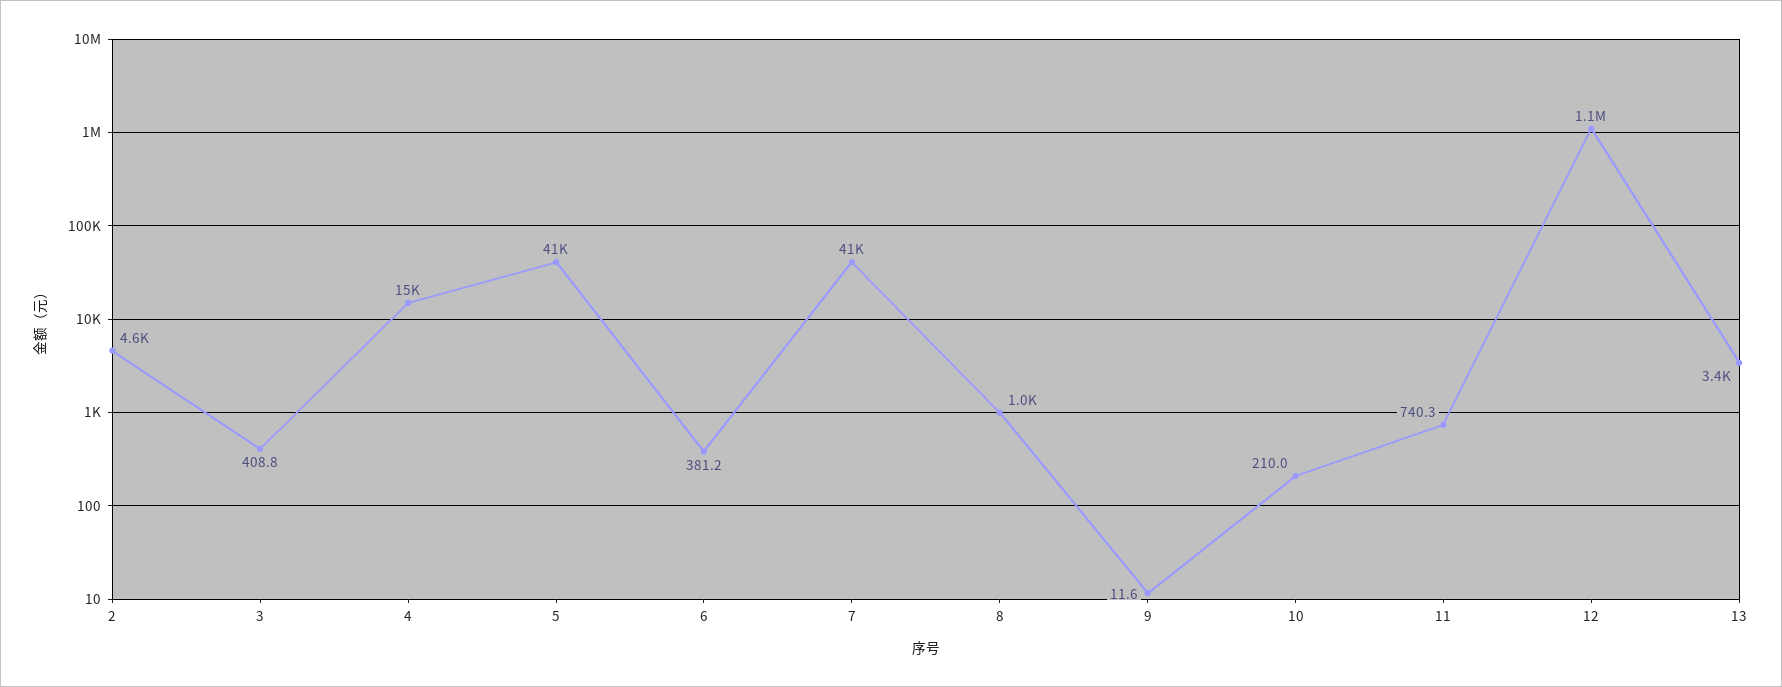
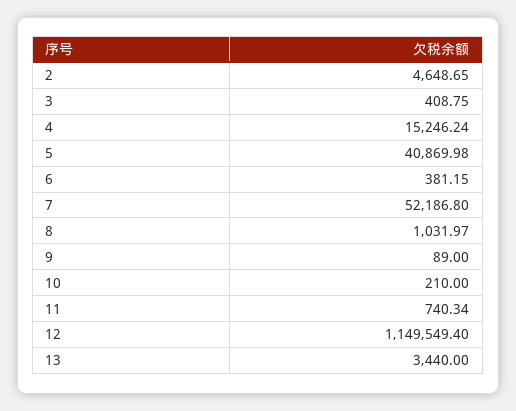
7: 41000 -> 52186.8
9: 11.6 -> 89

